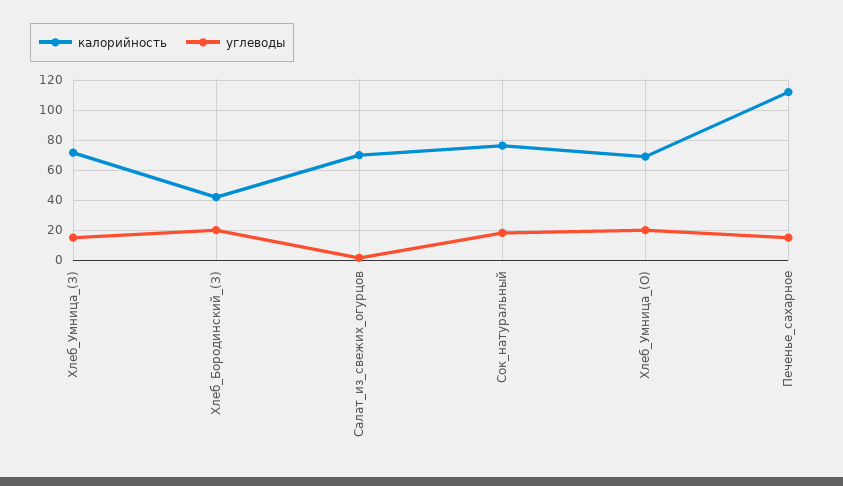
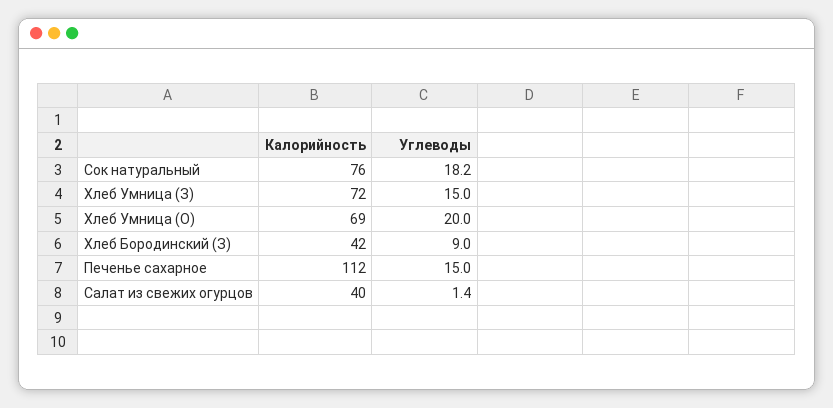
углеводы, Хлеб_Бородинский_(З): 20 -> 9
калорийность, Салат_из_свежих_огурцов: 70 -> 40

